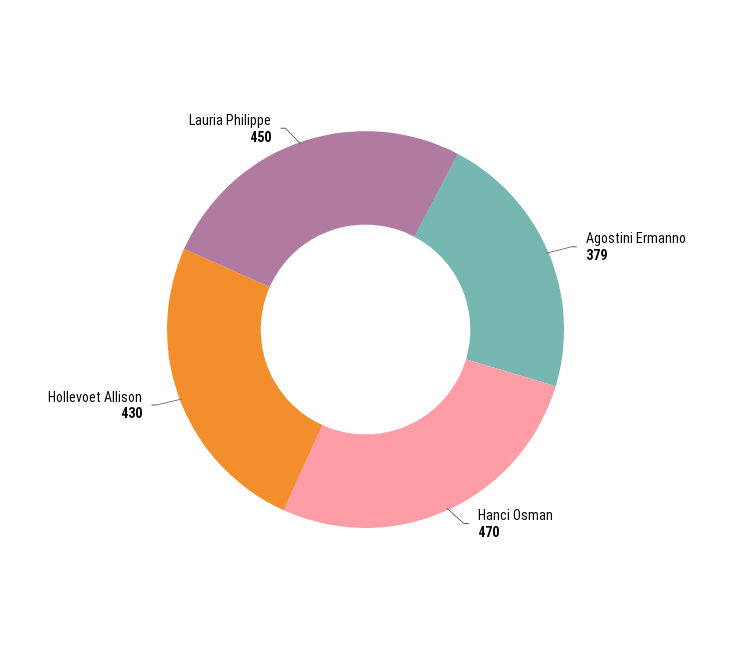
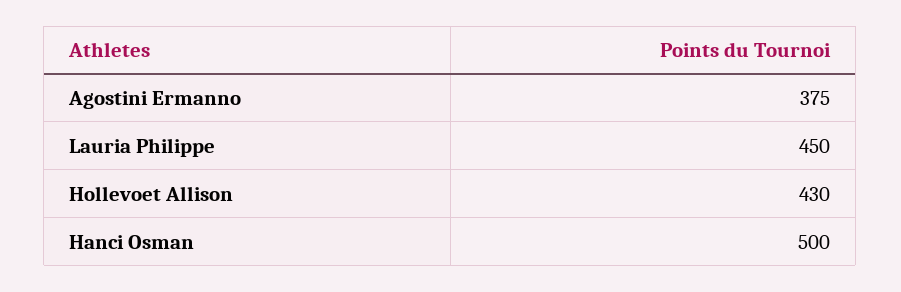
Agostini Ermanno: 379 -> 375
Hanci Osman: 470 -> 500

